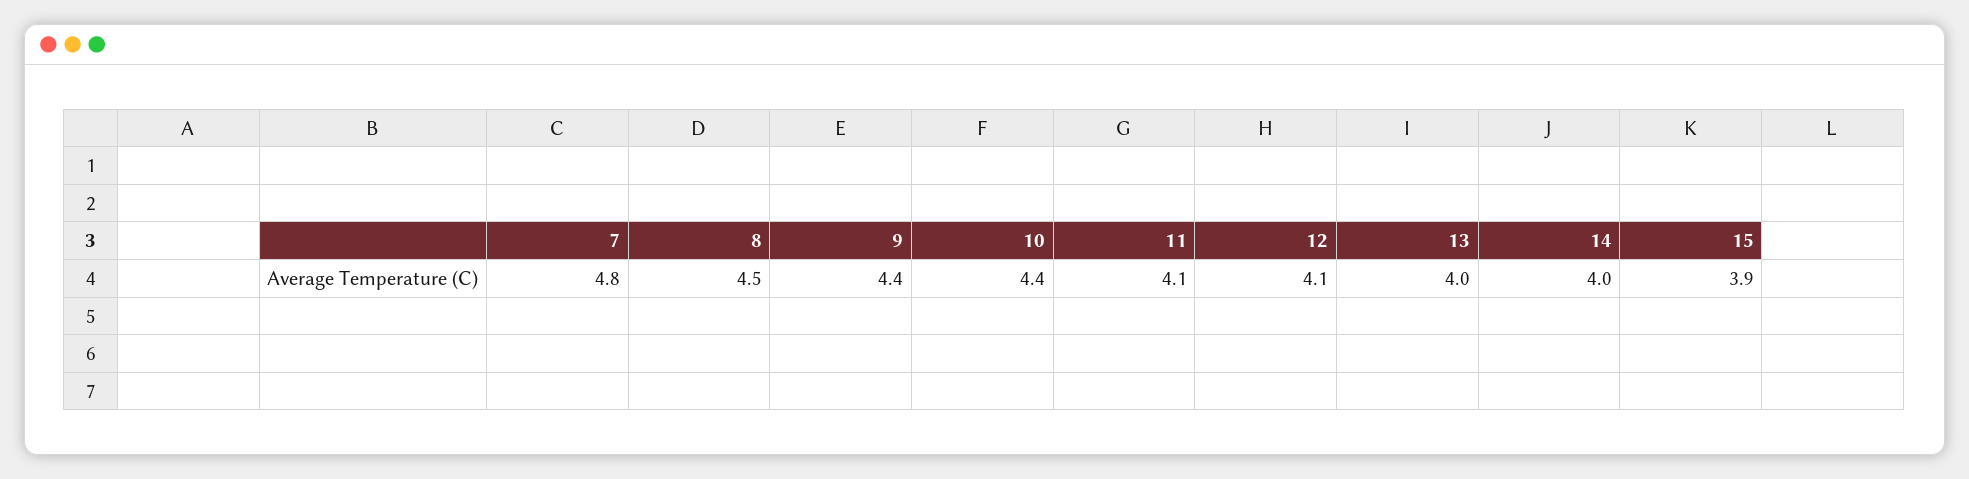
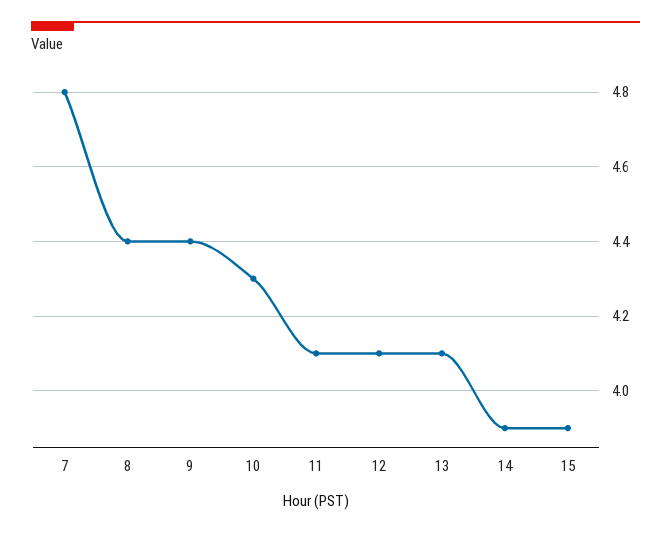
8: 4.5 -> 4.4
10: 4.4 -> 4.3
13: 4 -> 4.1
14: 4 -> 3.9

